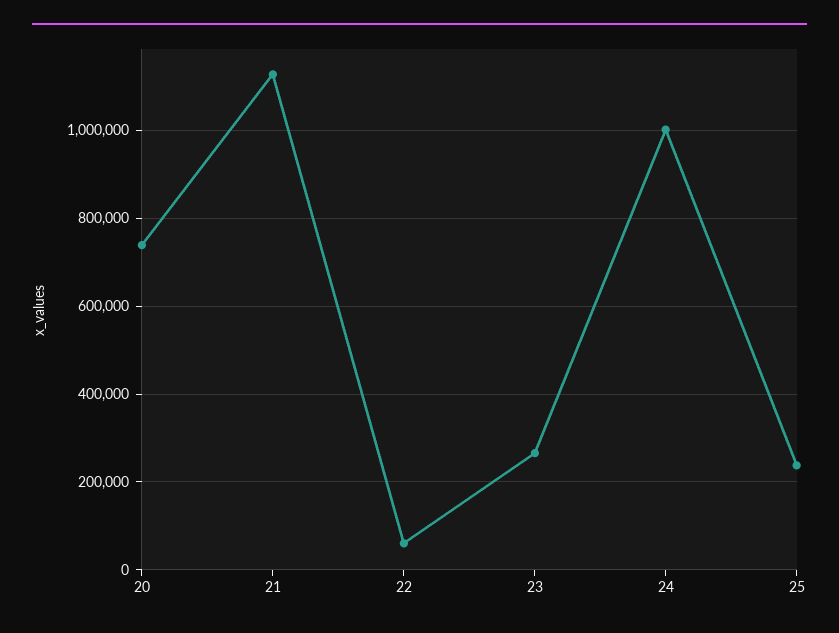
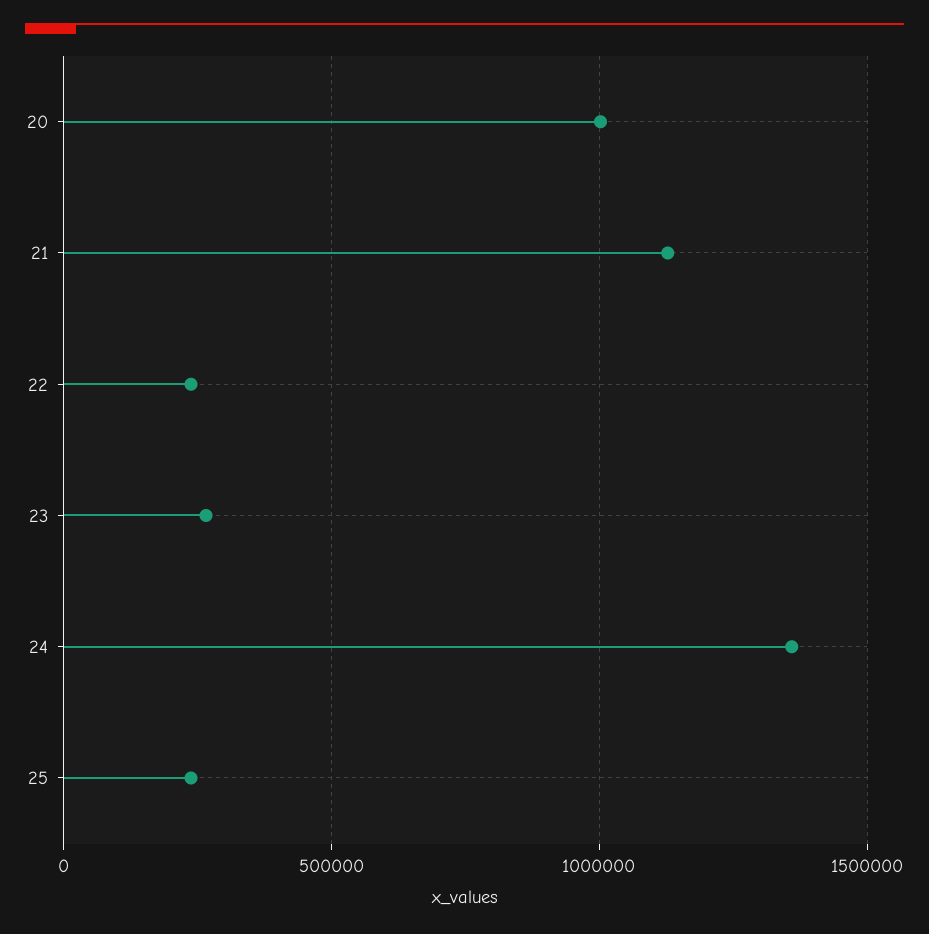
20: 740000 -> 1000000
22: 60000 -> 250000
24: 1000000 -> 1350000

